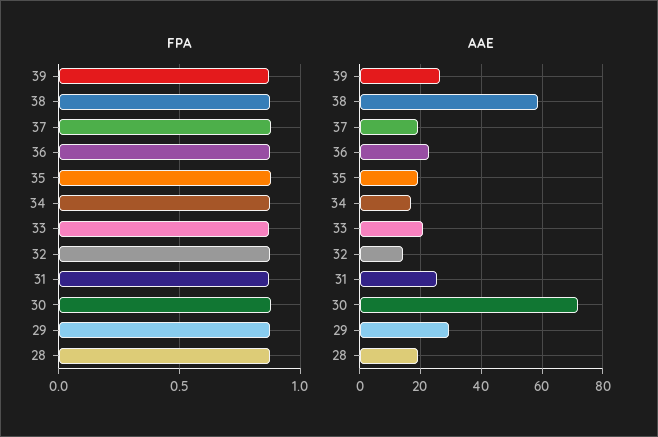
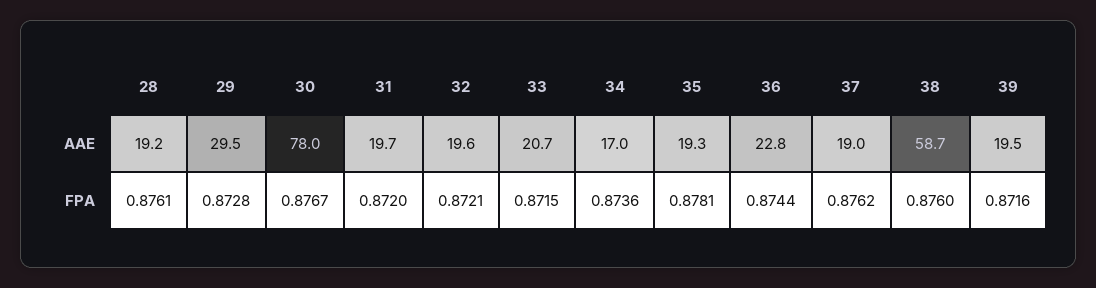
AAE, 39: 26 -> 19.5
AAE, 32: 14 -> 19.6
AAE, 31: 26 -> 19.7
AAE, 30: 72 -> 78

